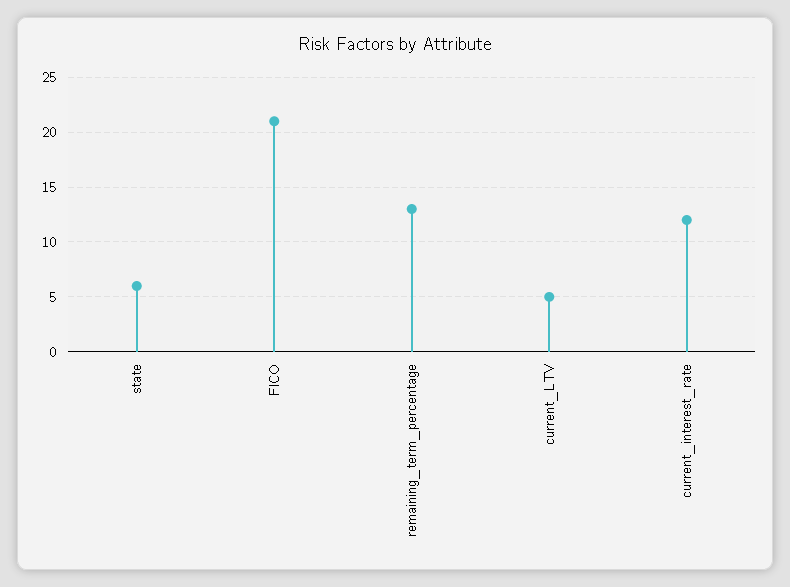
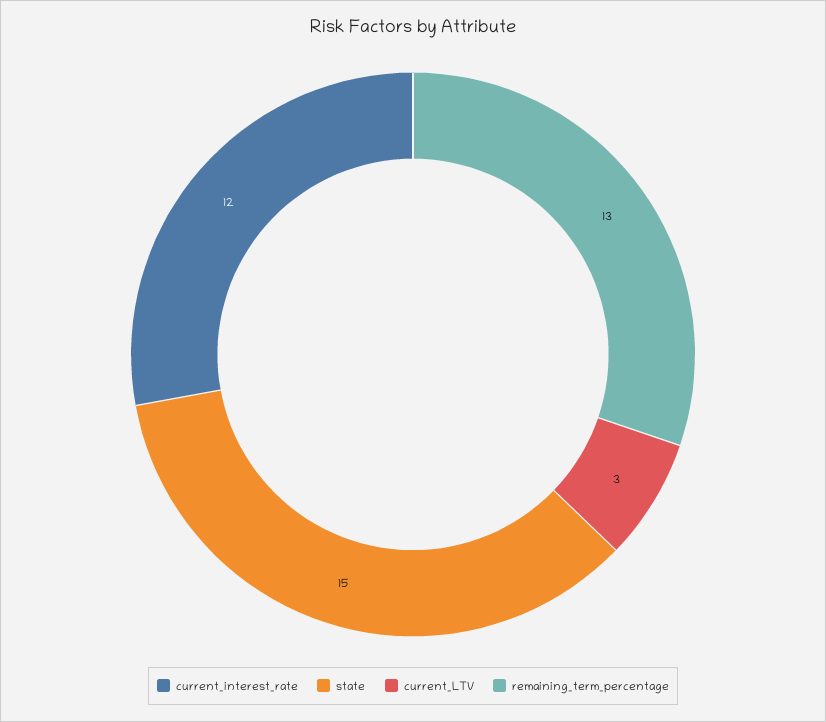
state: 6 -> 15
FICO: 21 -> none
current_LTV: 5 -> 3

